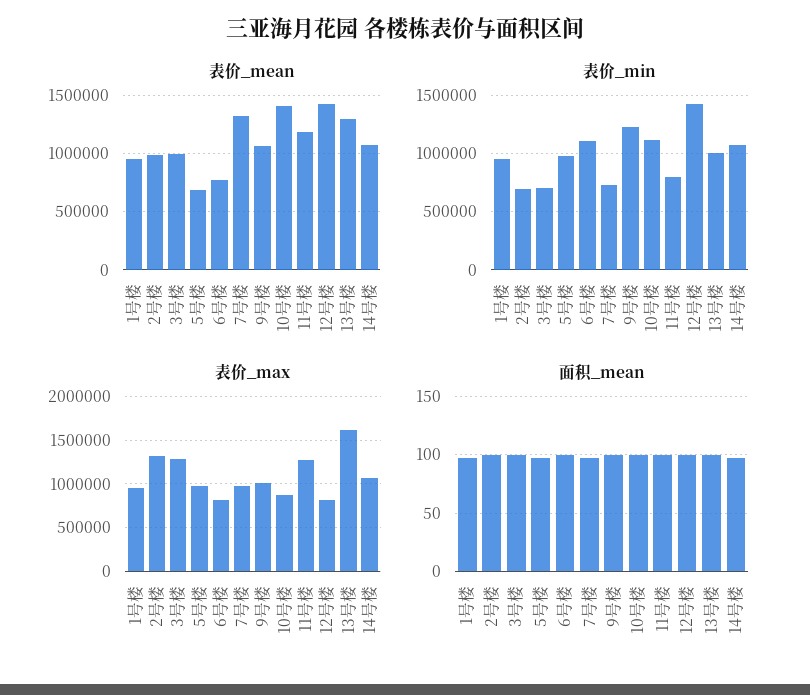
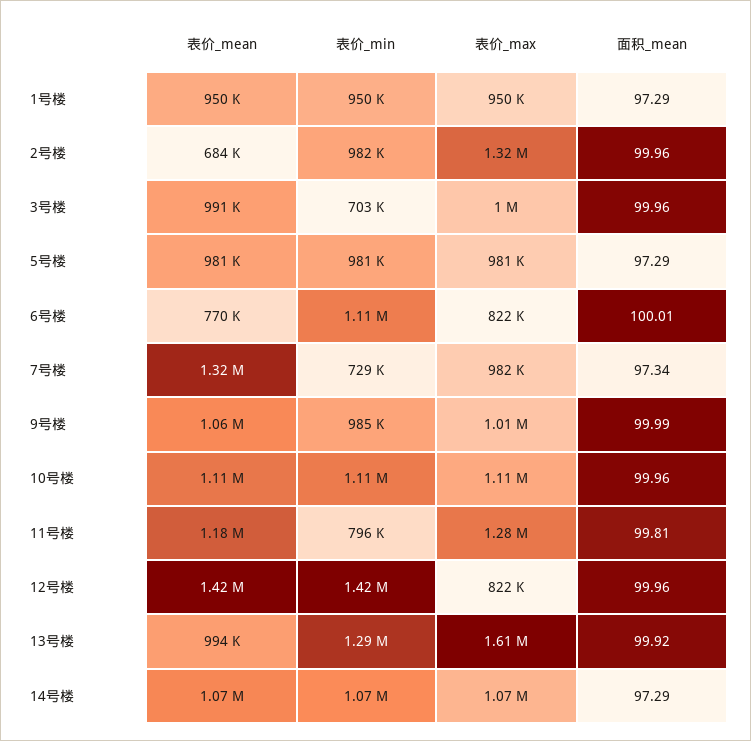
表价_mean, 2号楼: 1000000 -> 684000
表价_mean, 5号楼: 700000 -> 981000
表价_mean, 10号楼: 1400000 -> 1110000
表价_mean, 13号楼: 1300000 -> 994000
表价_min, 2号楼: 700000 -> 982000
表价_min, 9号楼: 1200000 -> 985000
表价_min, 13号楼: 1000000 -> 1290000
表价_max, 3号楼: 1300000 -> 1000000
表价_max, 10号楼: 900000 -> 1110000

